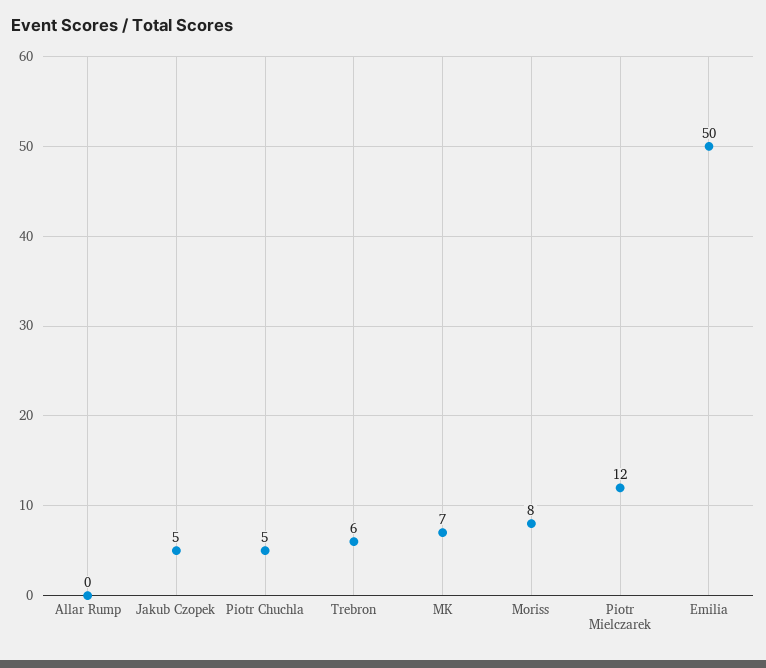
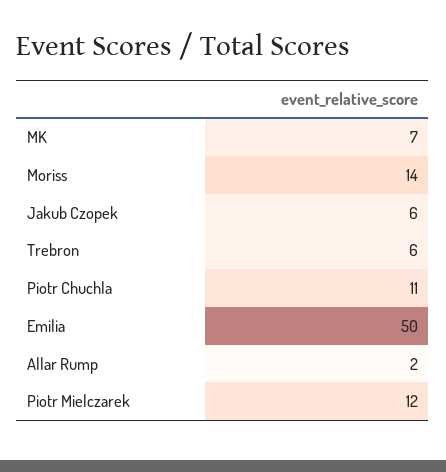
Allar Rump: 0 -> 2
Jakub Czopek: 5 -> 6
Piotr Chuchla: 5 -> 11
Moriss: 8 -> 14

